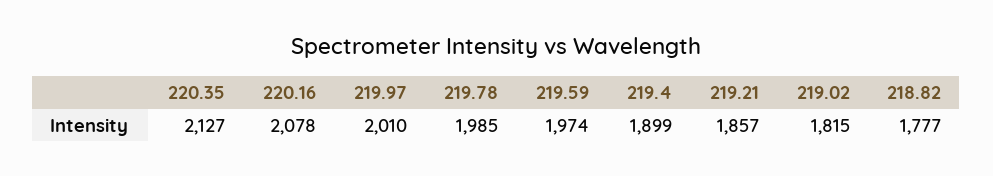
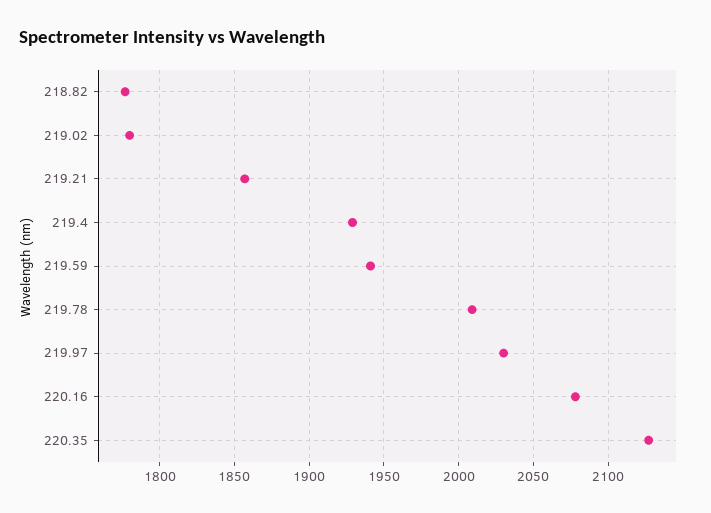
219.97: 2010 -> 2030
219.78: 1985 -> 2010
219.59: 1974 -> 1940
219.4: 1899 -> 1930
219.02: 1815 -> 1780

